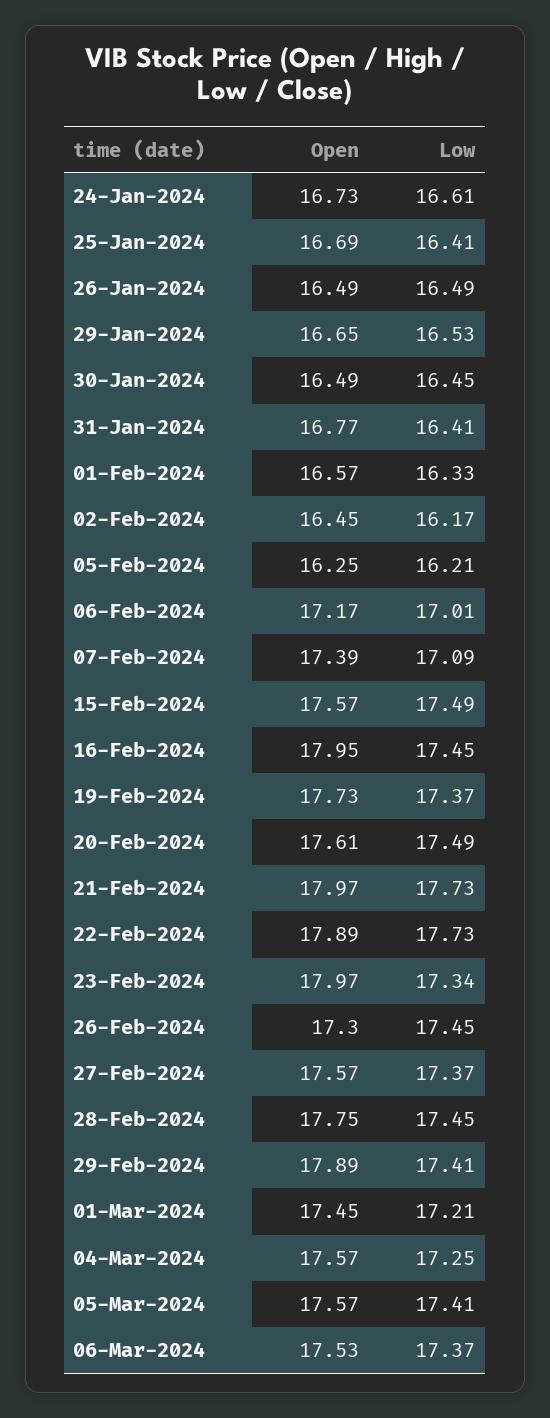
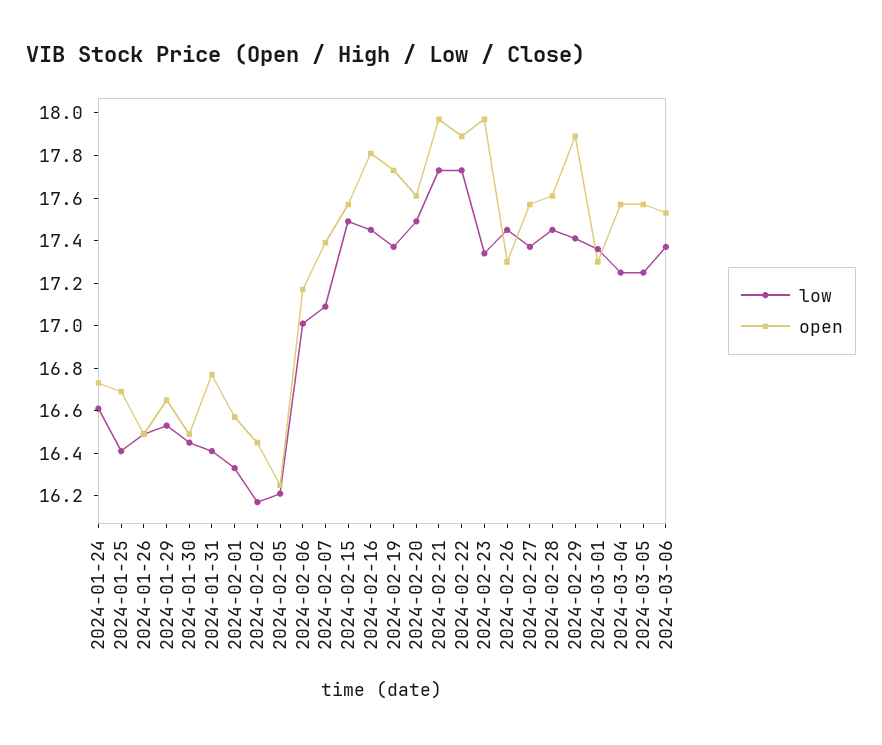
Open, 16-Feb-2024: 17.95 -> 17.8
Open, 28-Feb-2024: 17.75 -> 17.6
Open, 01-Mar-2024: 17.45 -> 17.3
Low, 01-Mar-2024: 17.21 -> 17.35
Low, 05-Mar-2024: 17.41 -> 17.25

